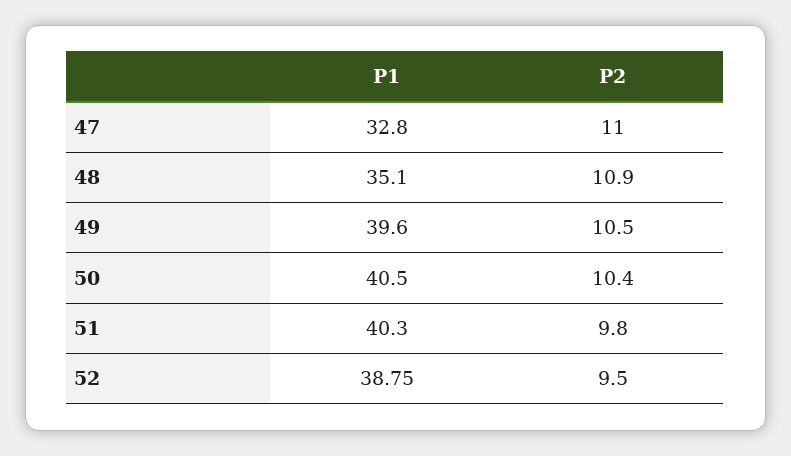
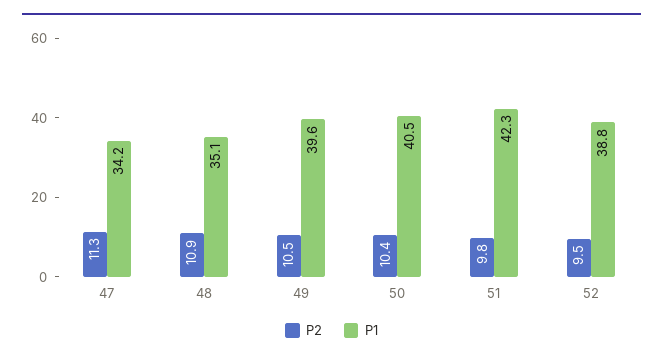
P1, 47: 32.8 -> 34.2
P2, 47: 11 -> 11.3
P1, 51: 40.3 -> 42.3

